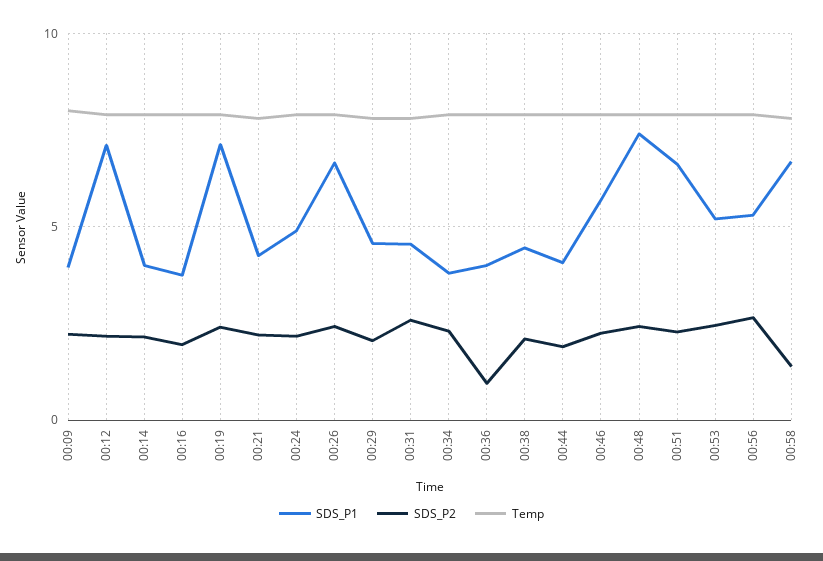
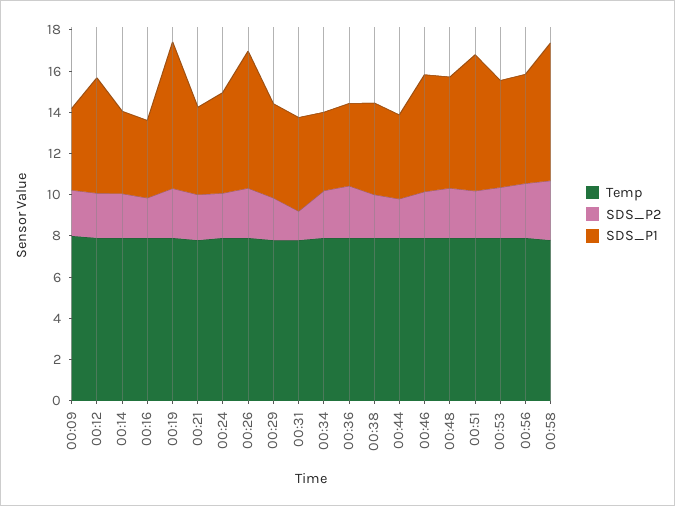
SDS_P1, 00:12: 7 -> 5.5
SDS_P2, 00:31: 2.5 -> 1.5
SDS_P2, 00:36: 1 -> 2.5
SDS_P1, 00:48: 7.5 -> 5.5
SDS_P2, 00:58: 1.5 -> 3

